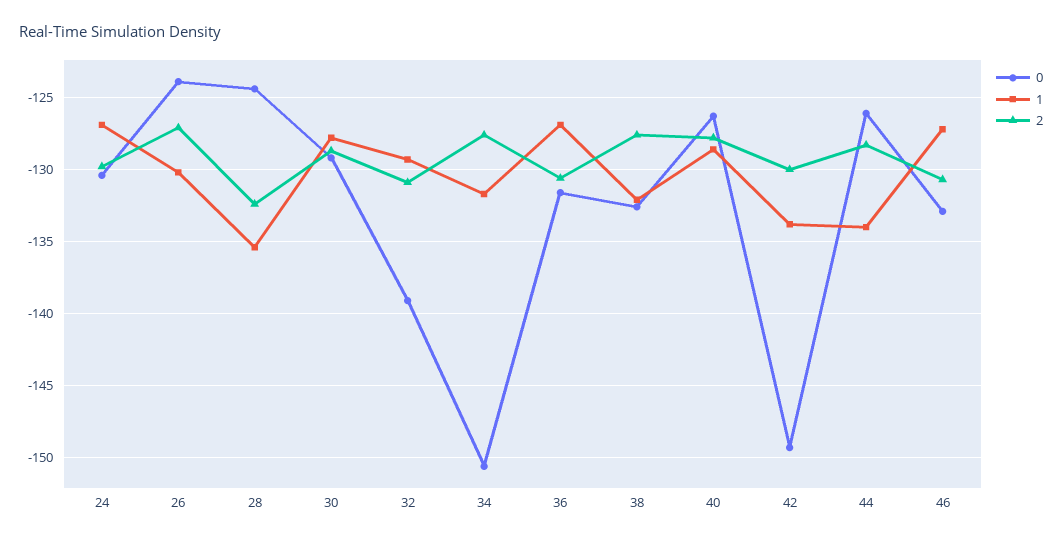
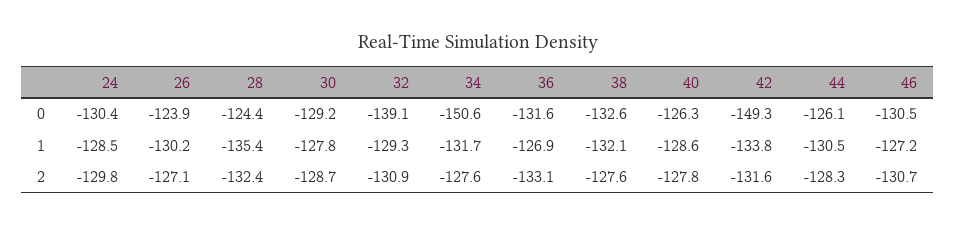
1, 24: -127 -> -128.5
2, 36: -130.5 -> -133.1
2, 42: -130 -> -131.6
1, 44: -134 -> -130.5
0, 46: -133 -> -130.5

